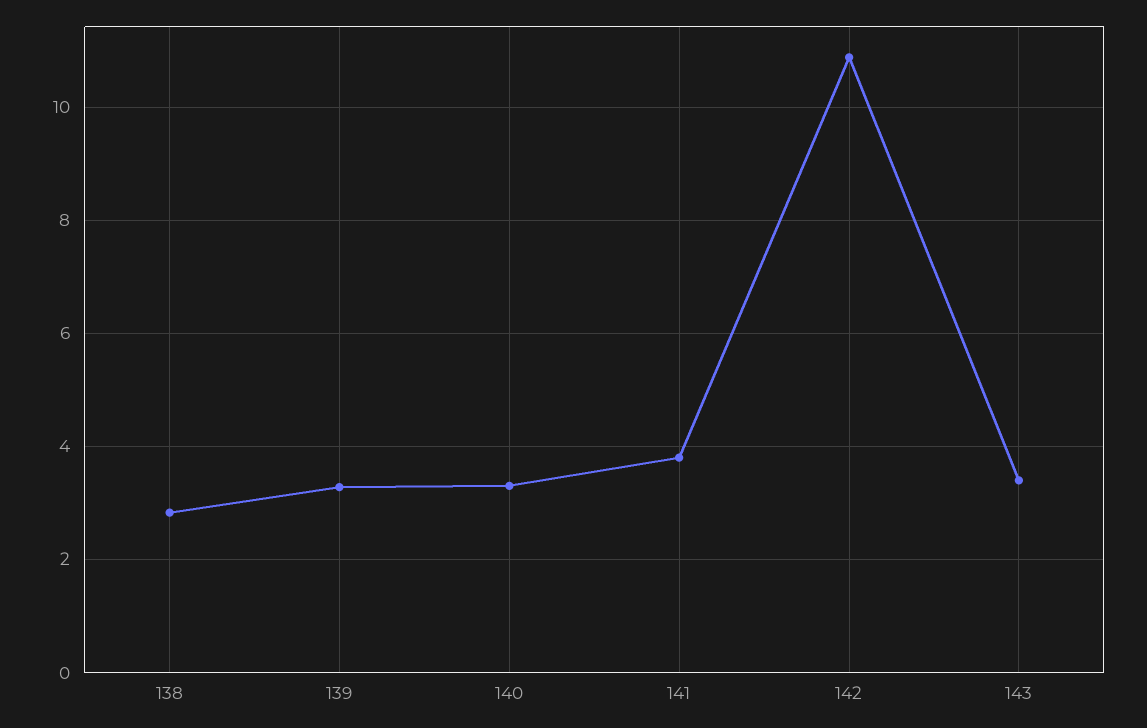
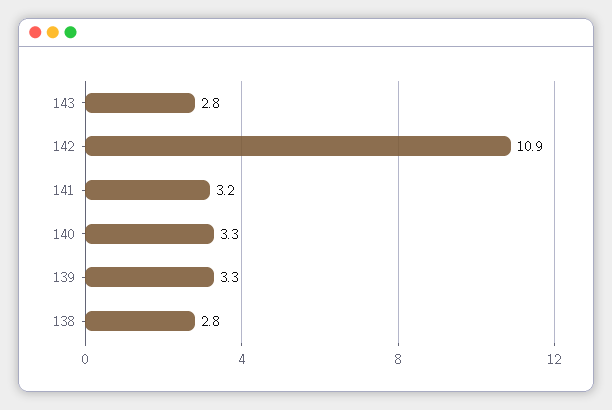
141: 3.8 -> 3.2
143: 3.4 -> 2.8

